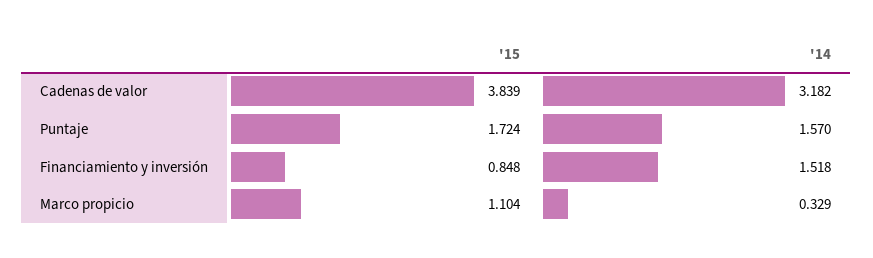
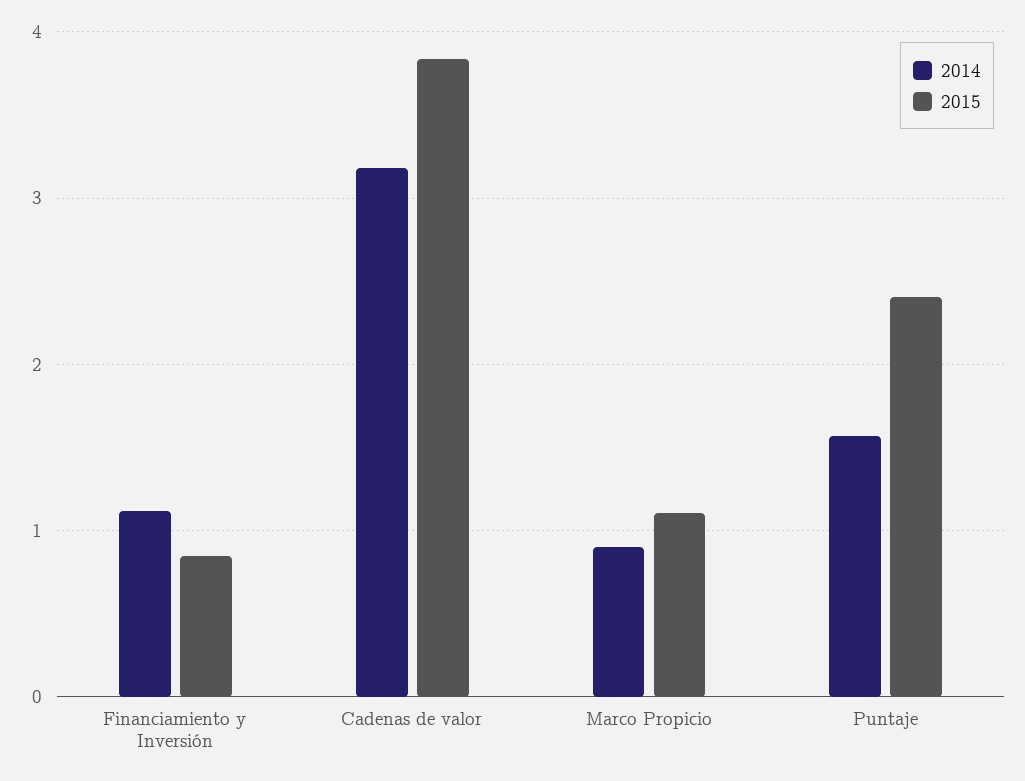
'15, Puntaje: 1.724 -> 2.4
'14, Financiamiento y inversión: 1.518 -> 1.1
'14, Marco propicio: 0.329 -> 0.9

